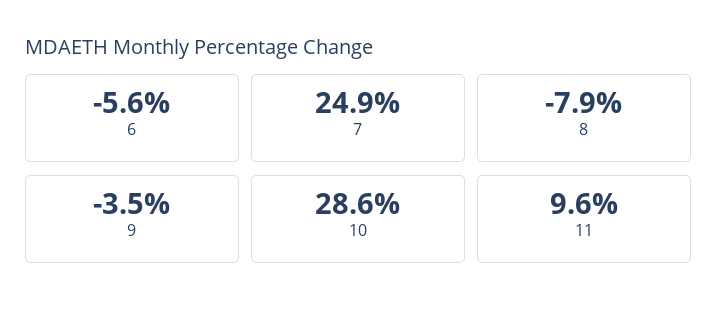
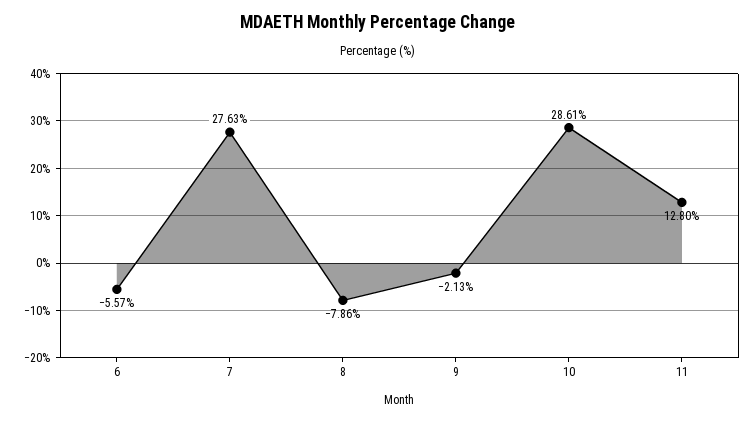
7: 24.9 -> 27.63
9: -3.5 -> -2.13
11: 9.6 -> 12.8

